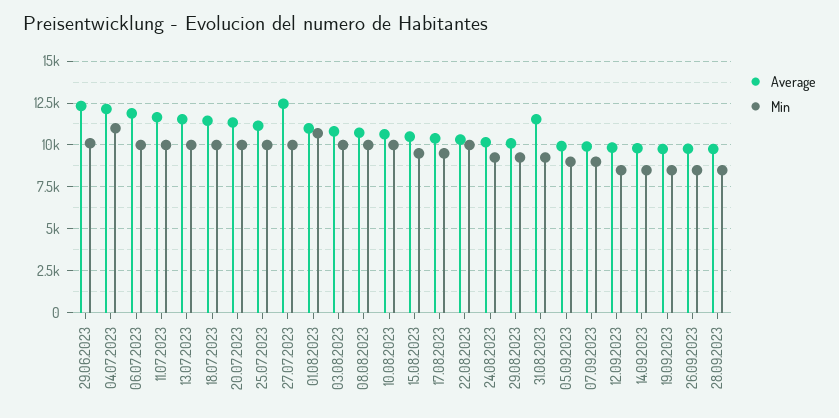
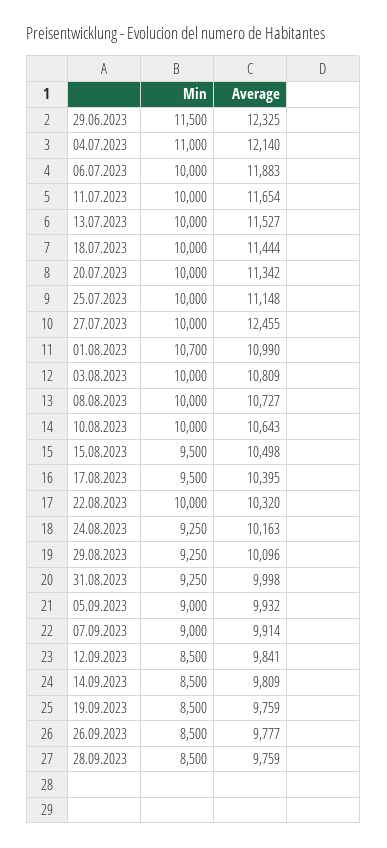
Min, 29.06.2023: 10000 -> 11500
Average, 31.08.2023: 11500 -> 9998

